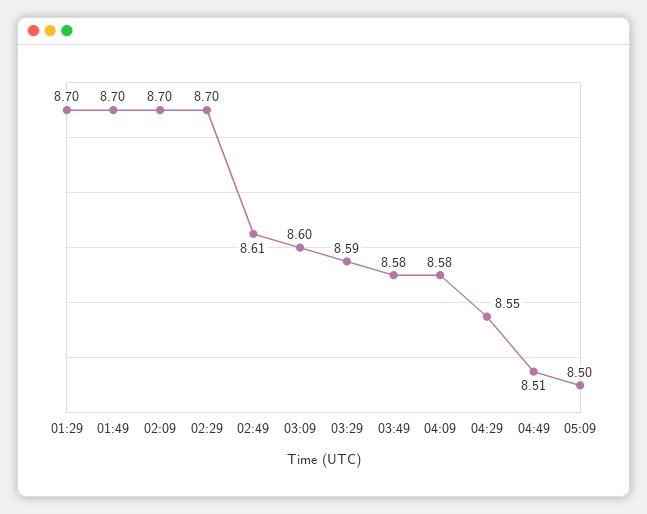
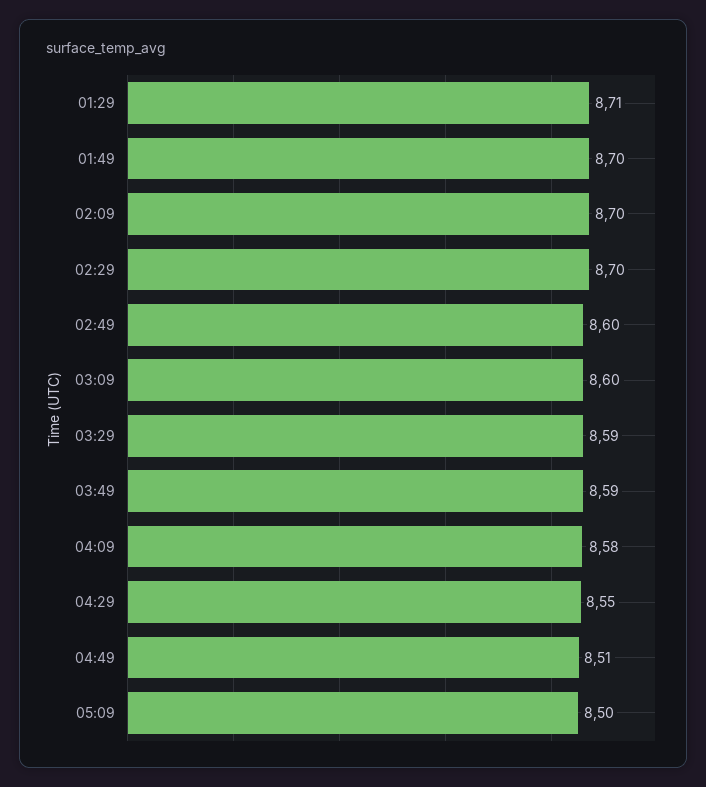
01:29: 8.7 -> 8.71
02:49: 8.61 -> 8.6
03:49: 8.58 -> 8.59

